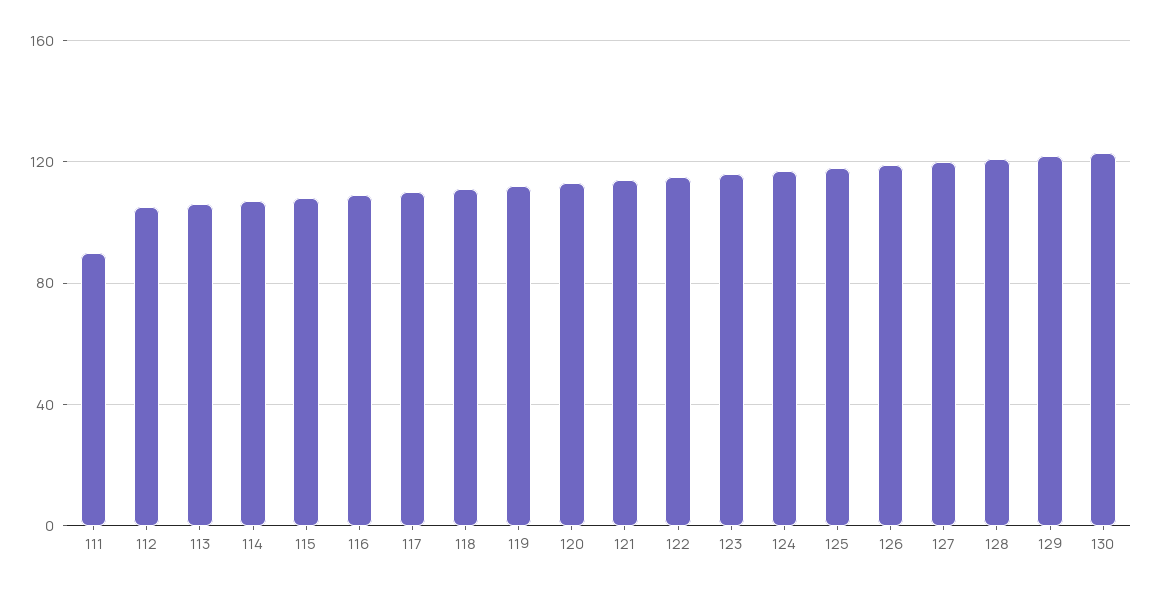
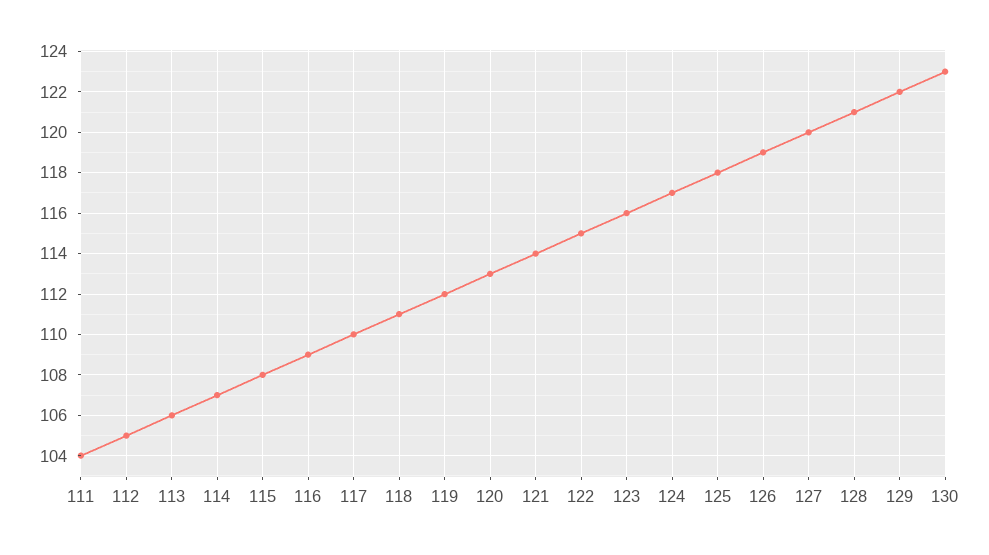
111: 90 -> 104

